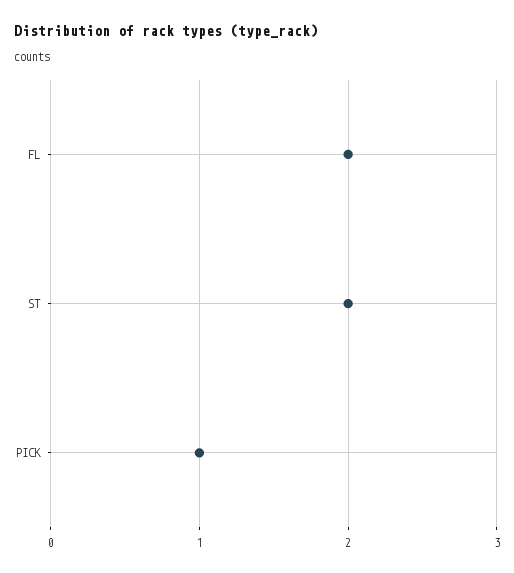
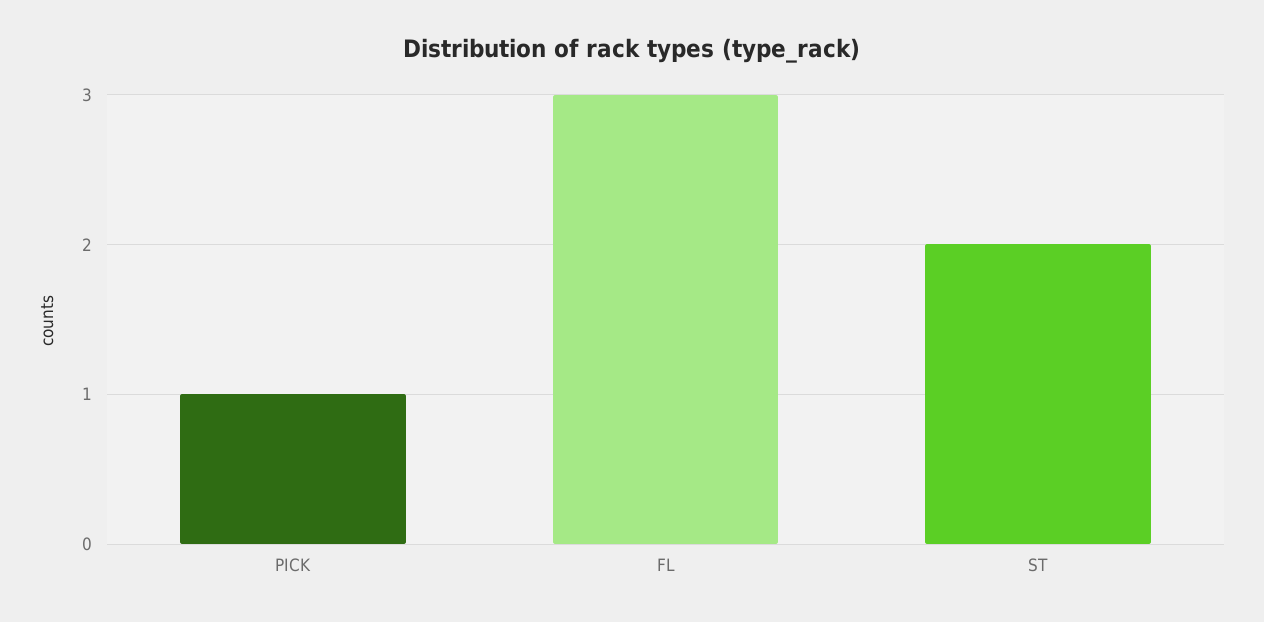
FL: 2 -> 3

